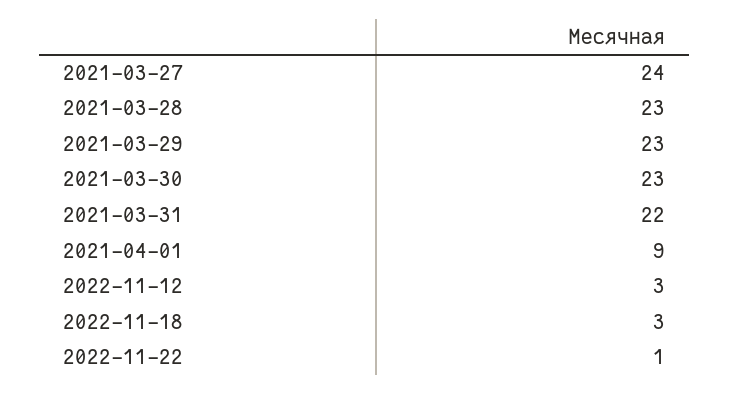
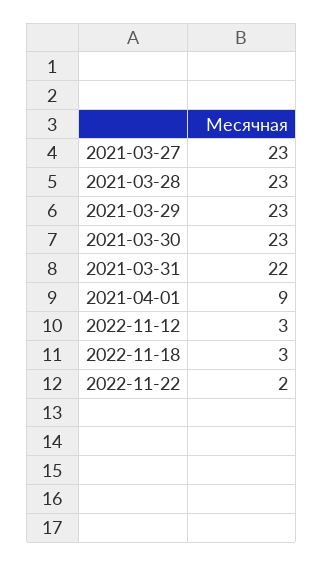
2021-03-27: 24 -> 23
2022-11-22: 1 -> 2

